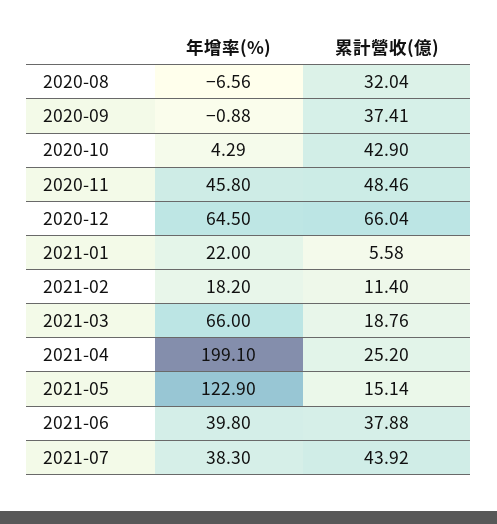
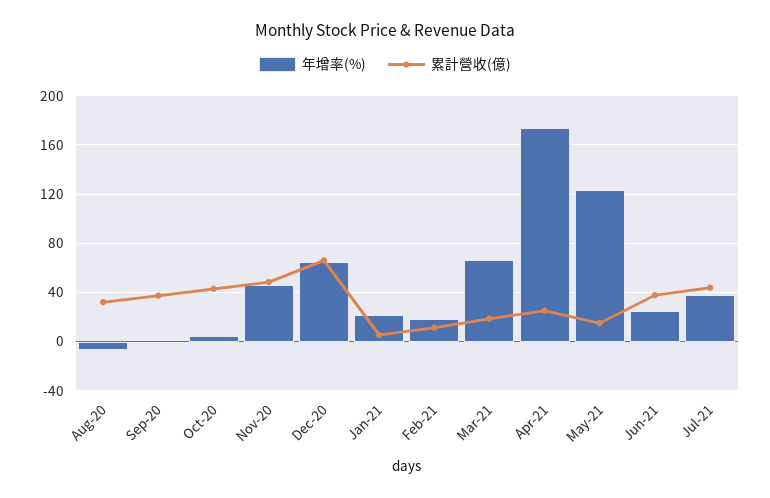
年增率(%), 2021-04: 199.1 -> 175
年增率(%), 2021-06: 39.8 -> 25

